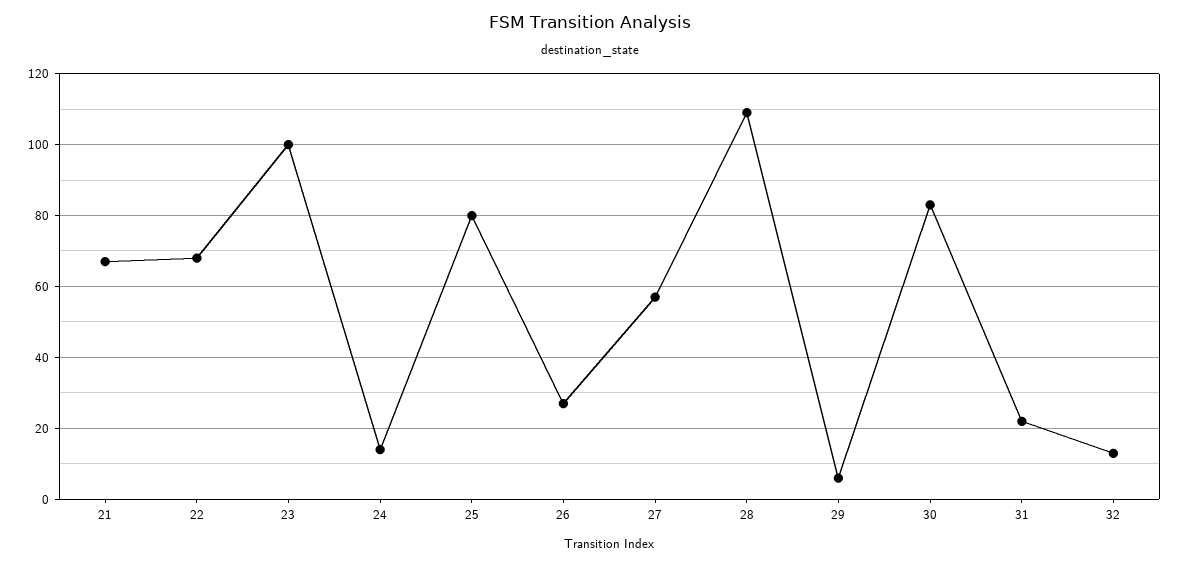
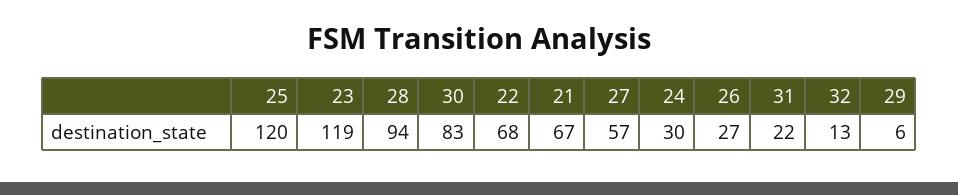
23: 100 -> 119
24: 15 -> 30
25: 80 -> 120
28: 110 -> 94

